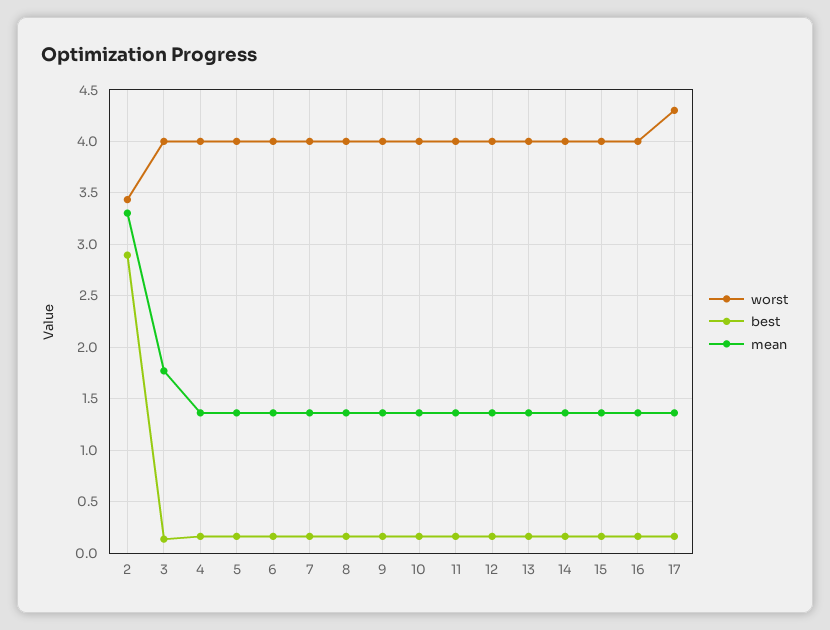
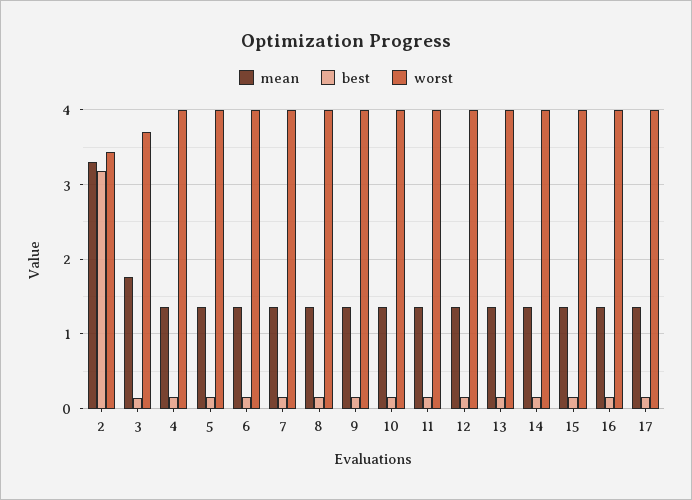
best, 2: 2.9 -> 3.2
worst, 3: 4 -> 3.7
worst, 17: 4.3 -> 4

